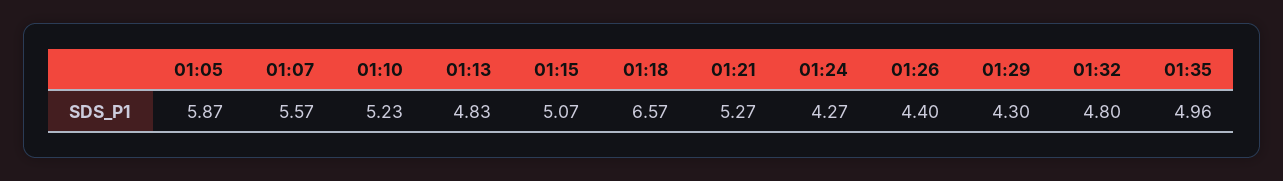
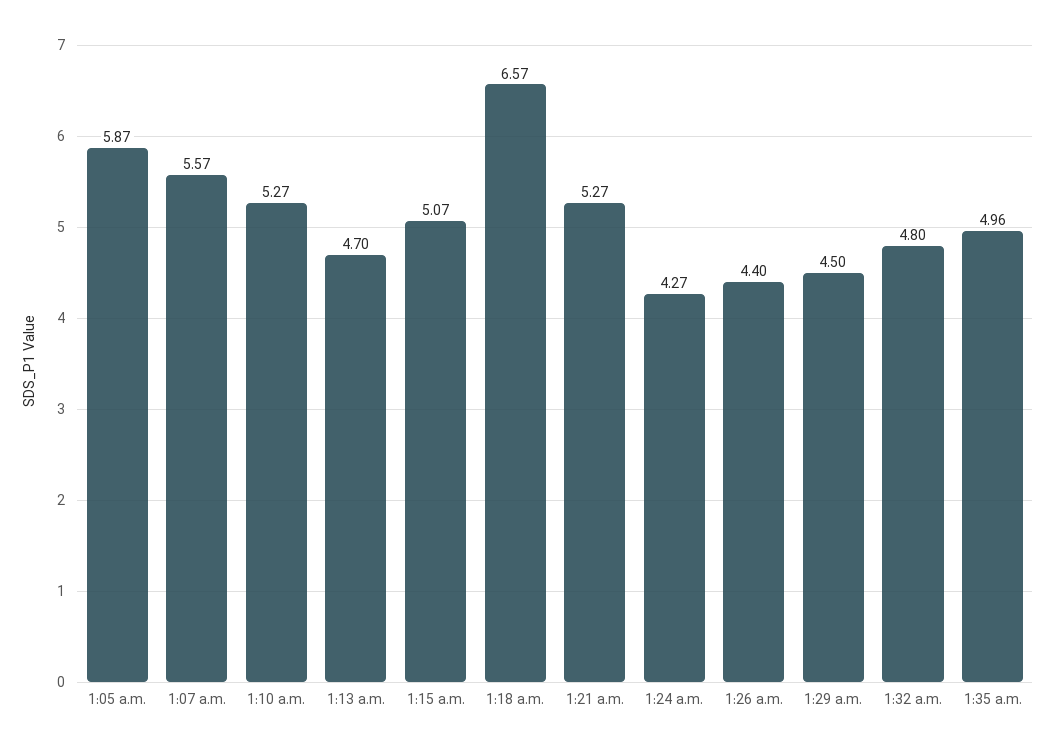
01:10: 5.23 -> 5.27
01:13: 4.83 -> 4.7
01:29: 4.3 -> 4.5

